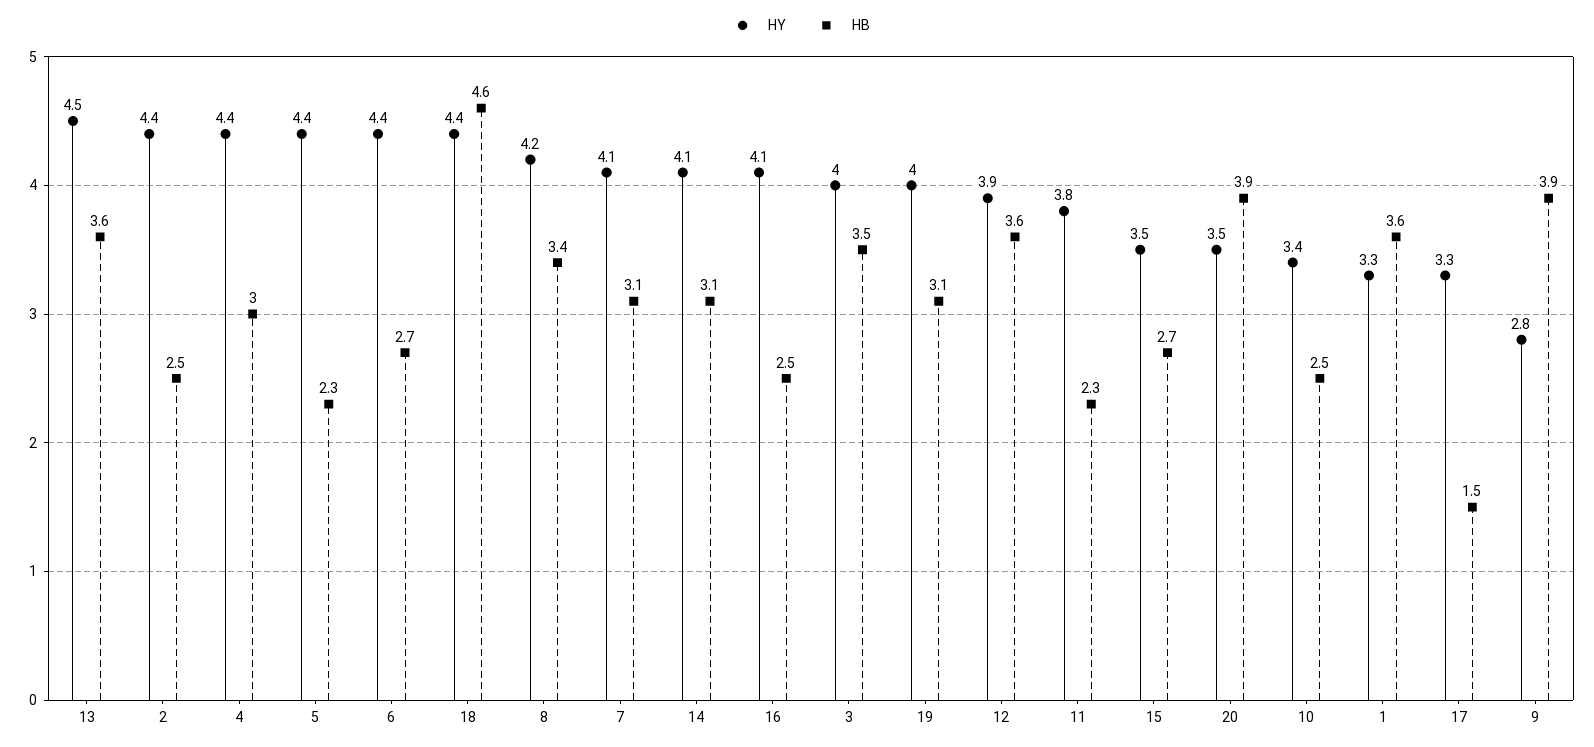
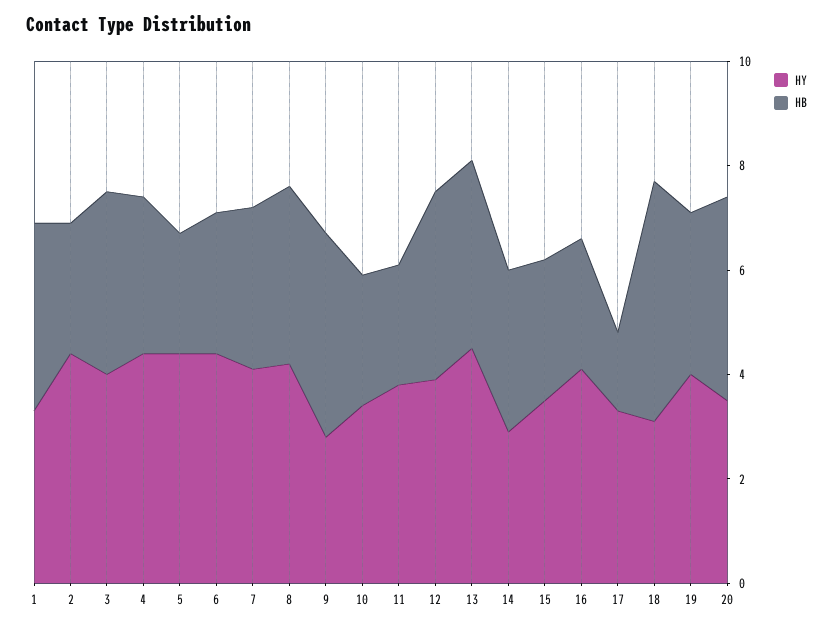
HY, 18: 4.4 -> 3
HY, 14: 4.1 -> 3

